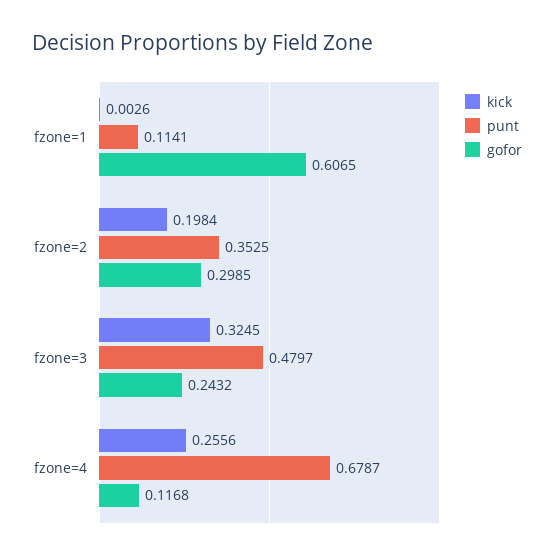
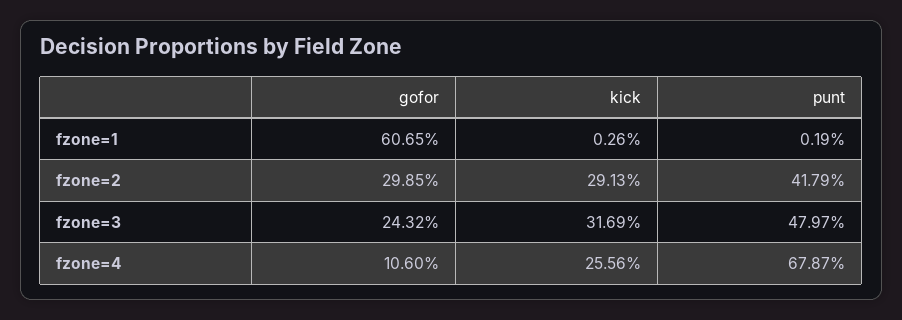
punt, fzone=1: 0.1141 -> 0.0019
kick, fzone=2: 0.1984 -> 0.2913
punt, fzone=2: 0.3525 -> 0.4179
kick, fzone=3: 0.3245 -> 0.3169
gofor, fzone=4: 0.1168 -> 0.106

